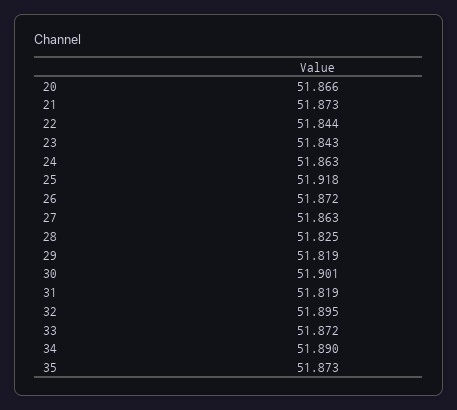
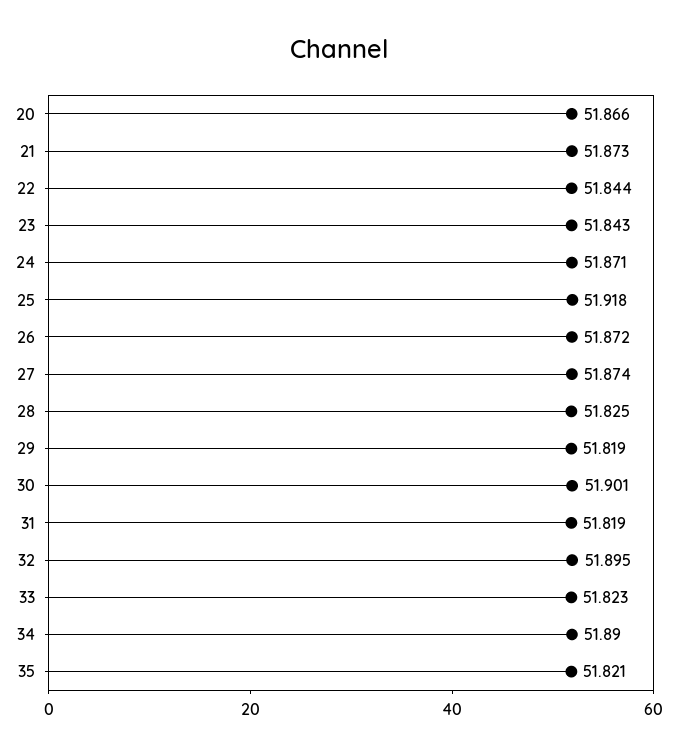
24: 51.863 -> 51.871
27: 51.863 -> 51.874
33: 51.872 -> 51.823
35: 51.873 -> 51.821

